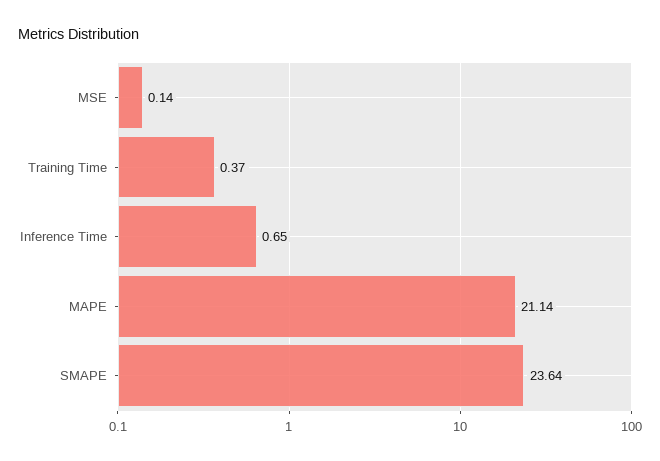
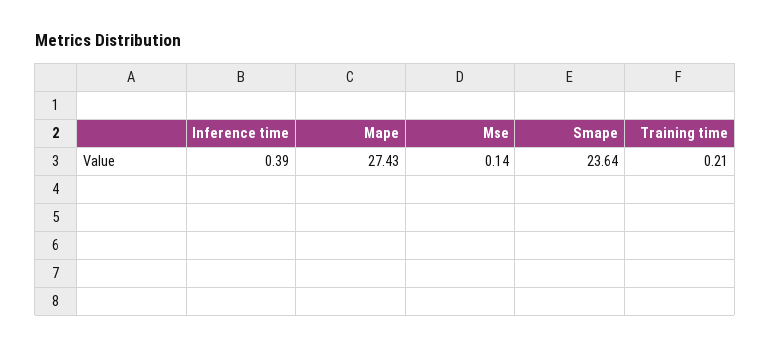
Training Time: 0.37 -> 0.21
Inference Time: 0.65 -> 0.39
MAPE: 21.14 -> 27.43

